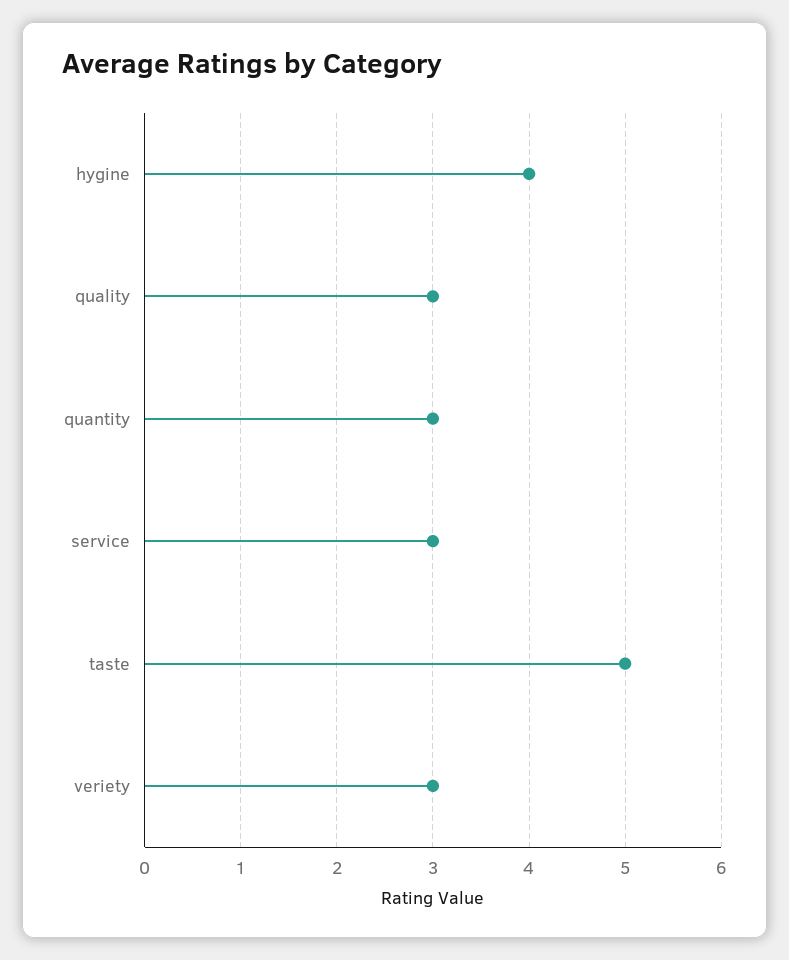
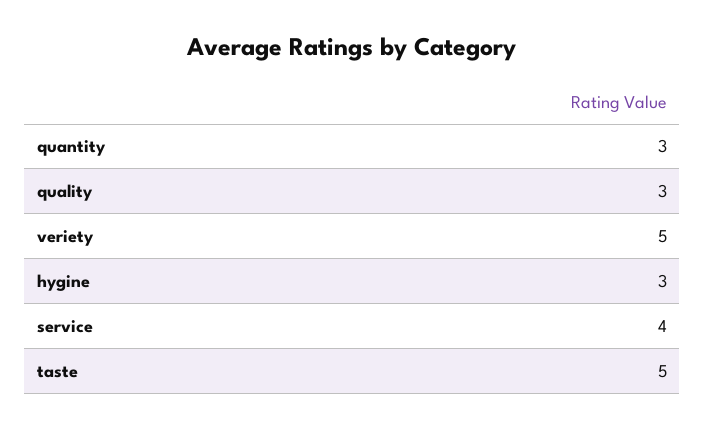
hygine: 4 -> 3
service: 3 -> 4
veriety: 3 -> 5

